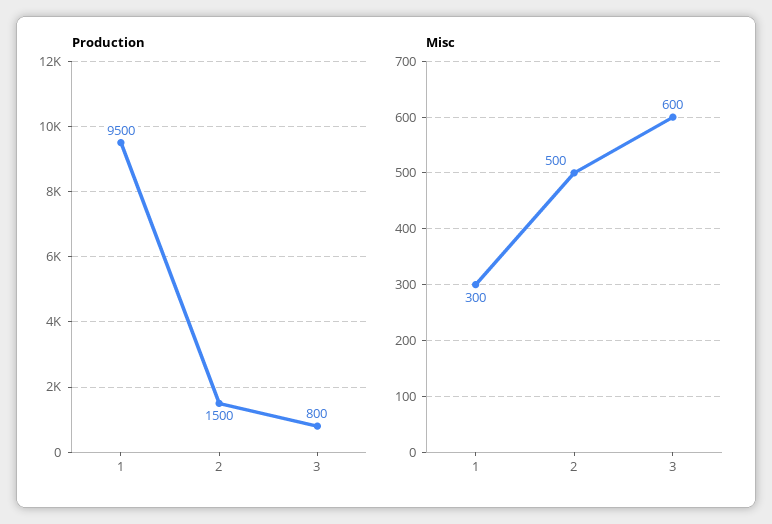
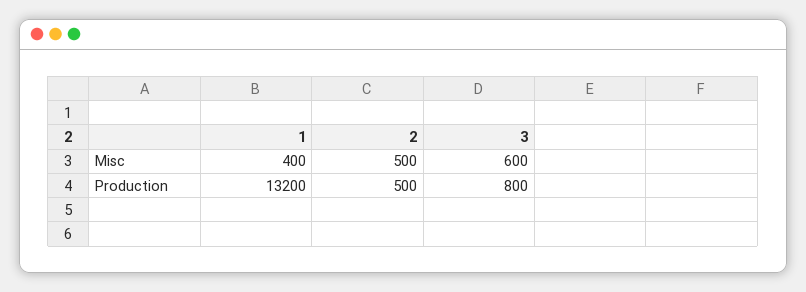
Production, 1: 9500 -> 13200
Production, 2: 1500 -> 500
Misc, 1: 300 -> 400

